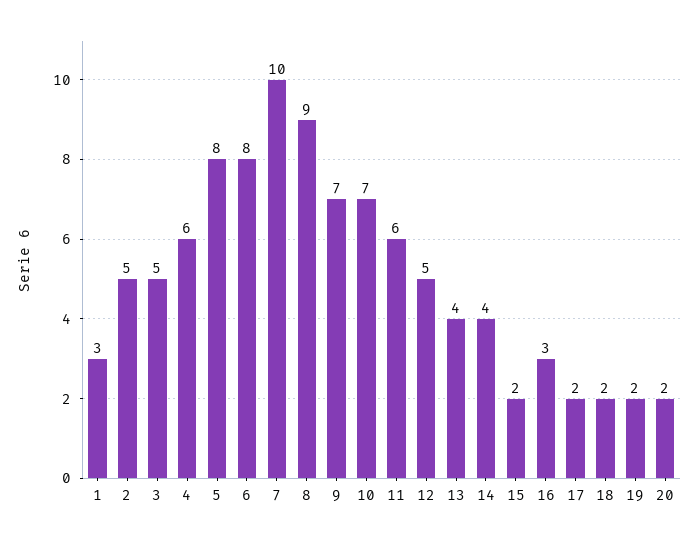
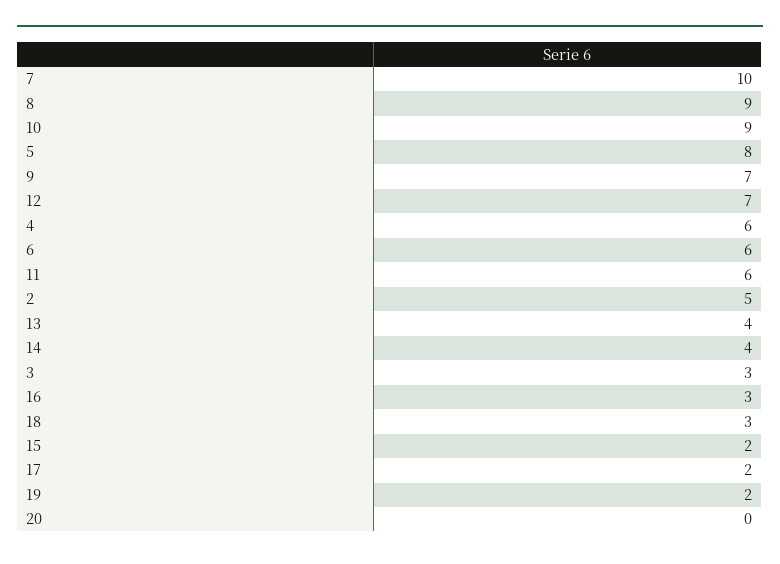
1: 3 -> none
3: 5 -> 3
6: 8 -> 6
10: 7 -> 9
12: 5 -> 7
18: 2 -> 3
20: 2 -> 0

